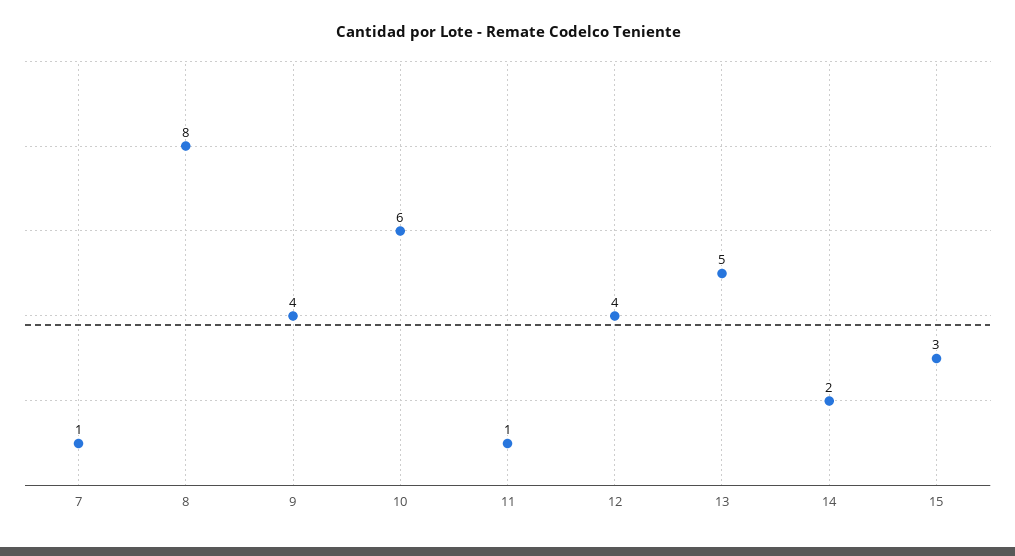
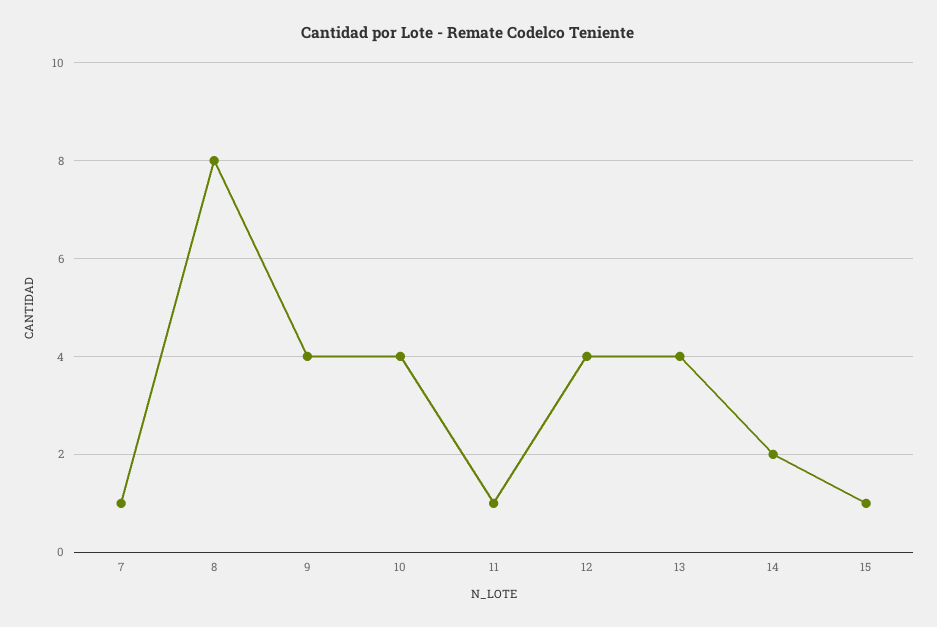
10: 6 -> 4
13: 5 -> 4
15: 3 -> 1

